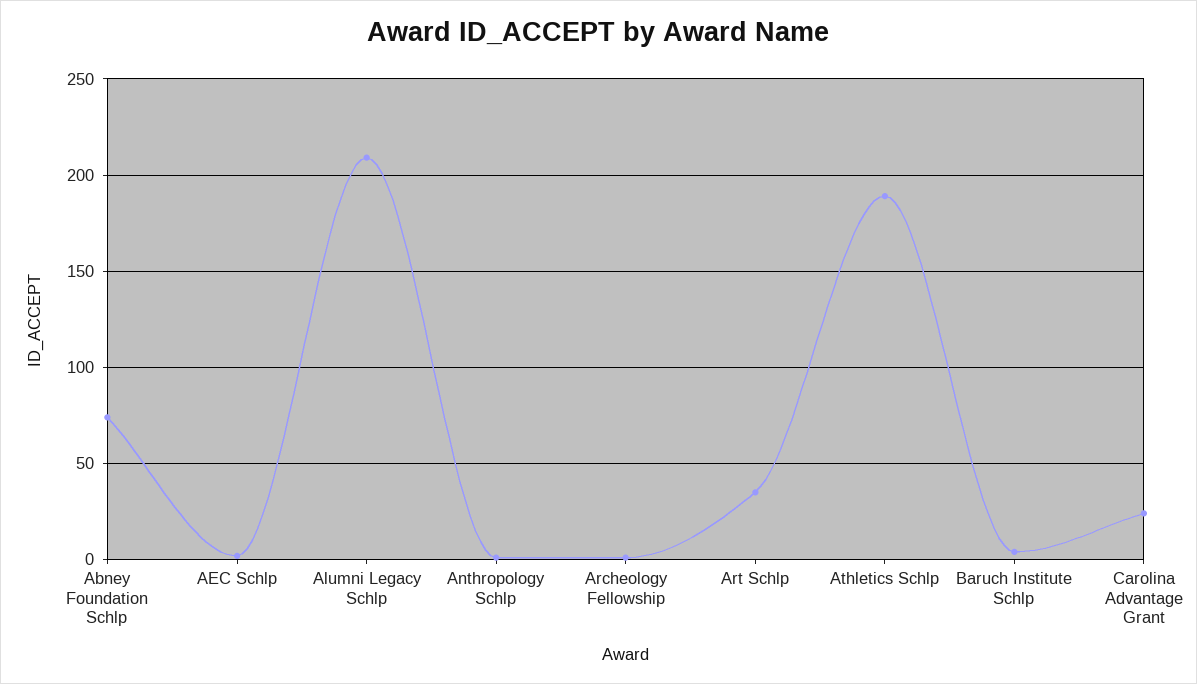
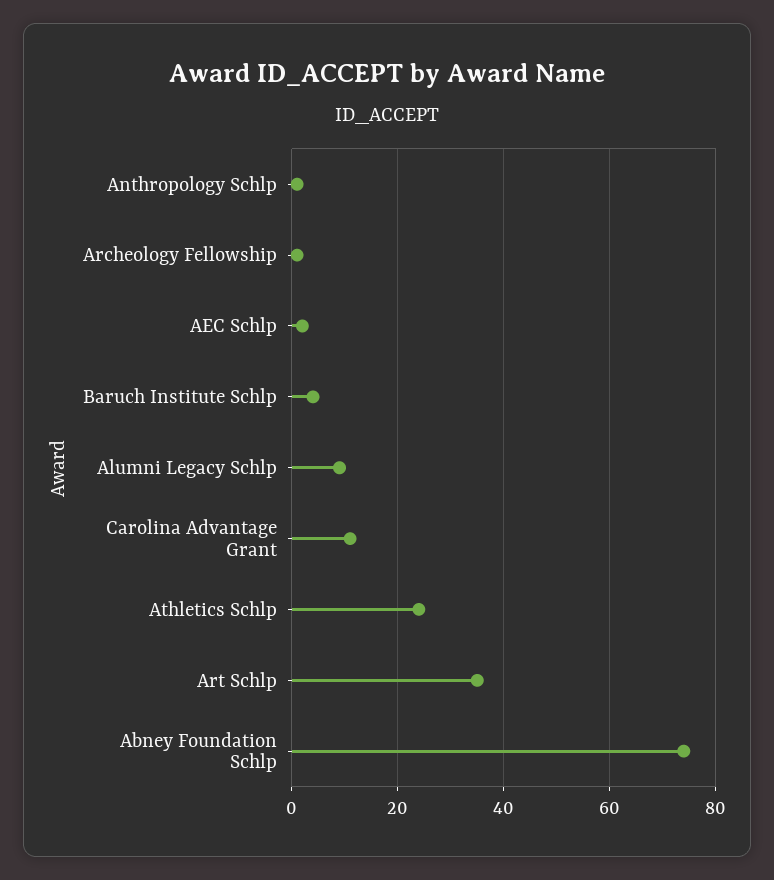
Alumni Legacy Schlp: 210 -> 10
Athletics Schlp: 190 -> 25
Carolina Advantage Grant: 25 -> 10

